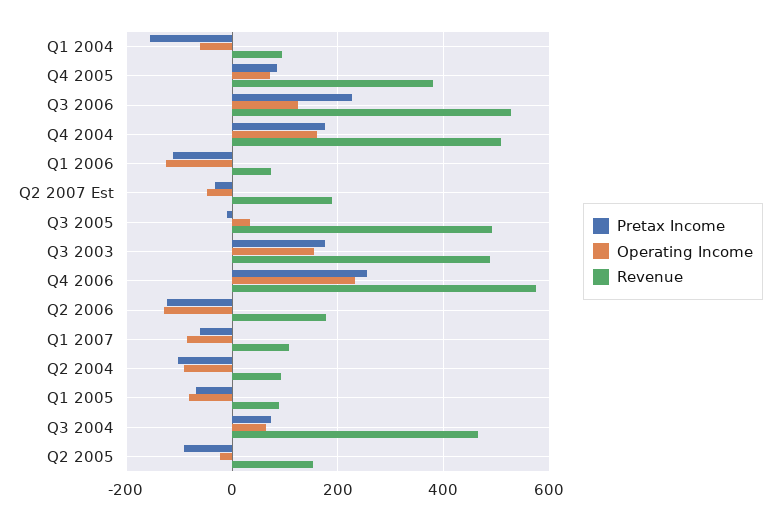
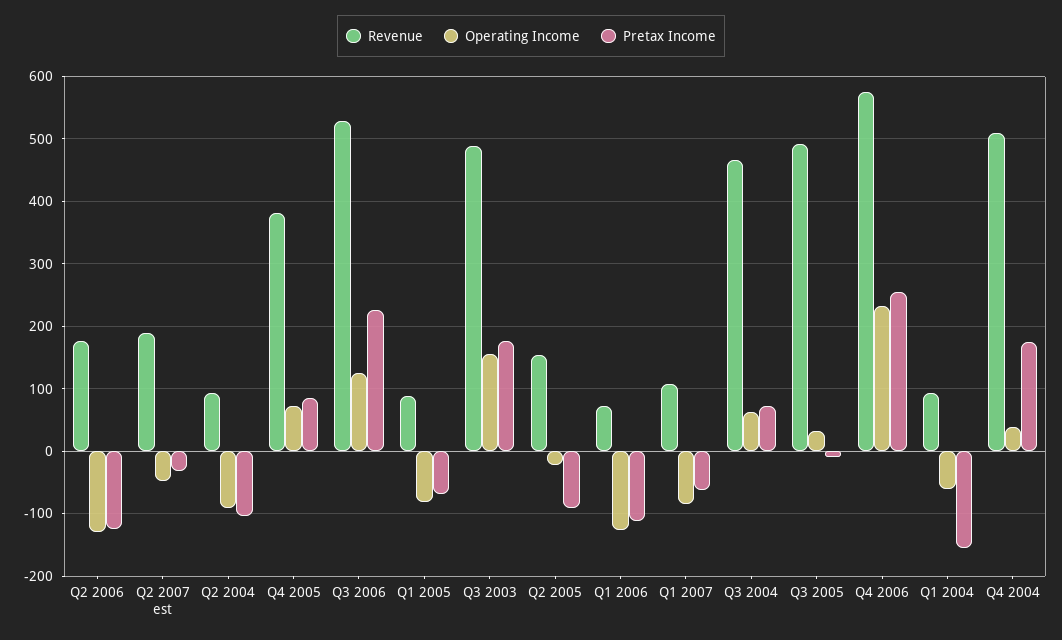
Operating Income, Q4 2004: 160 -> 40

